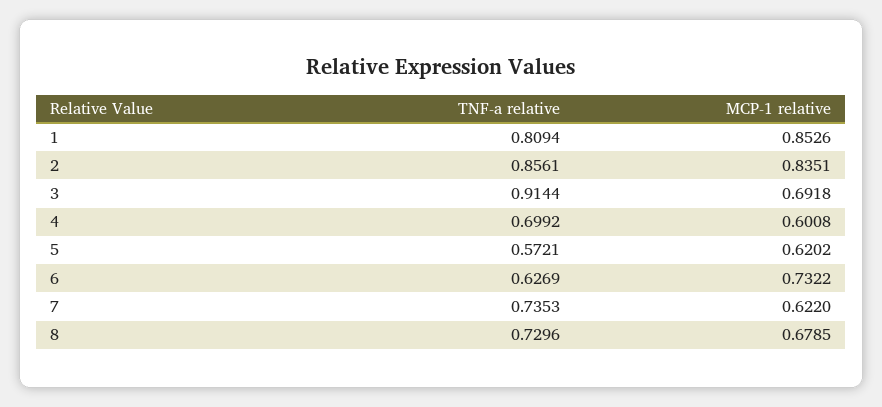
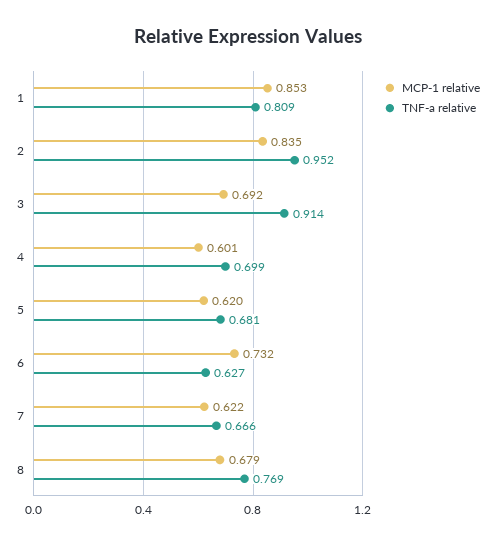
TNF-a relative, 2: 0.8561 -> 0.952
TNF-a relative, 5: 0.5721 -> 0.681
TNF-a relative, 7: 0.7353 -> 0.666
TNF-a relative, 8: 0.7296 -> 0.769

